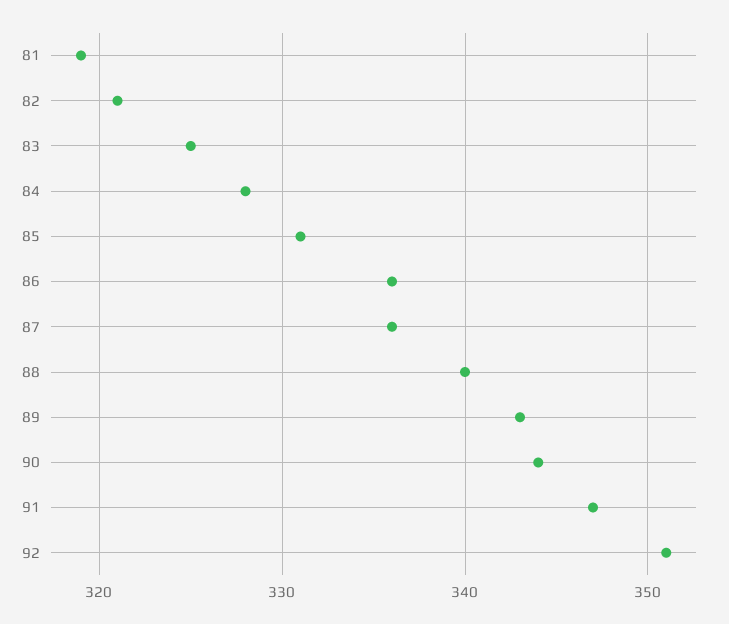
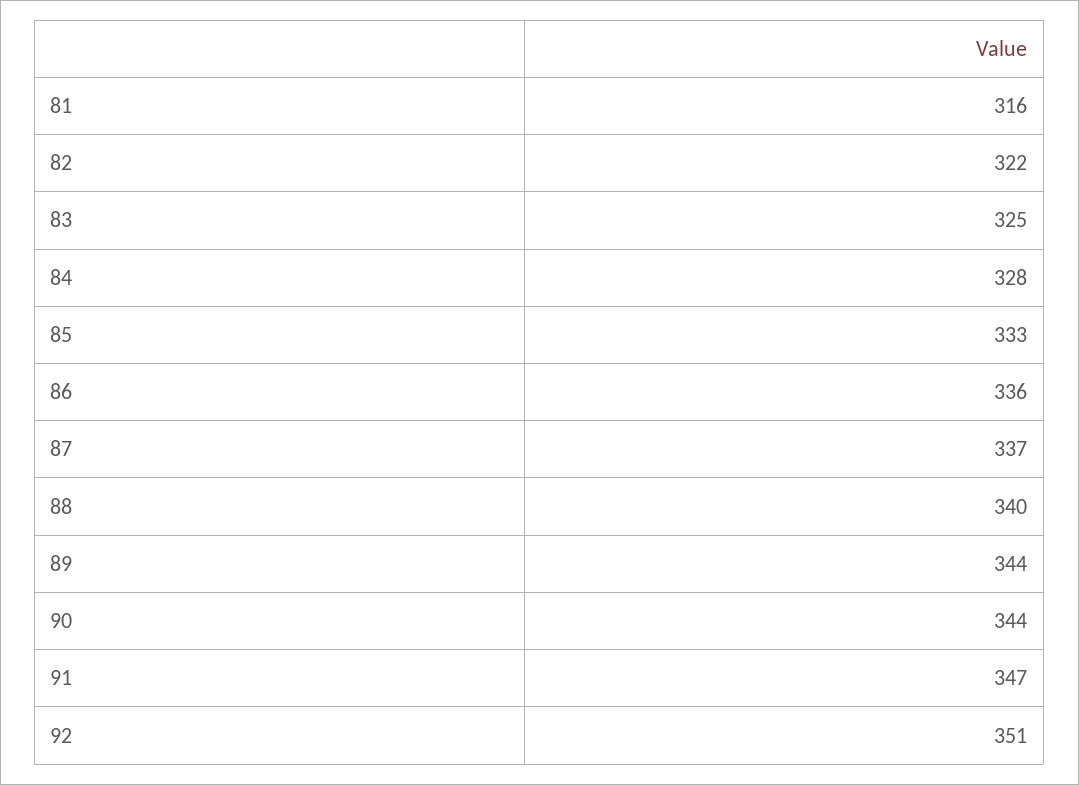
81: 319 -> 316
82: 321 -> 322
85: 331 -> 333
87: 336 -> 337
89: 343 -> 344

